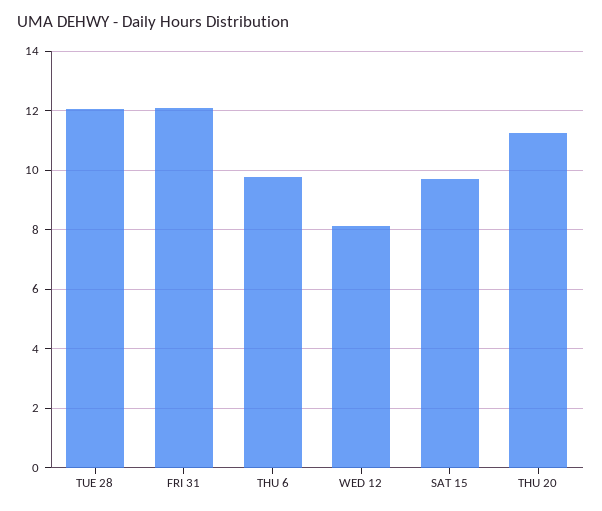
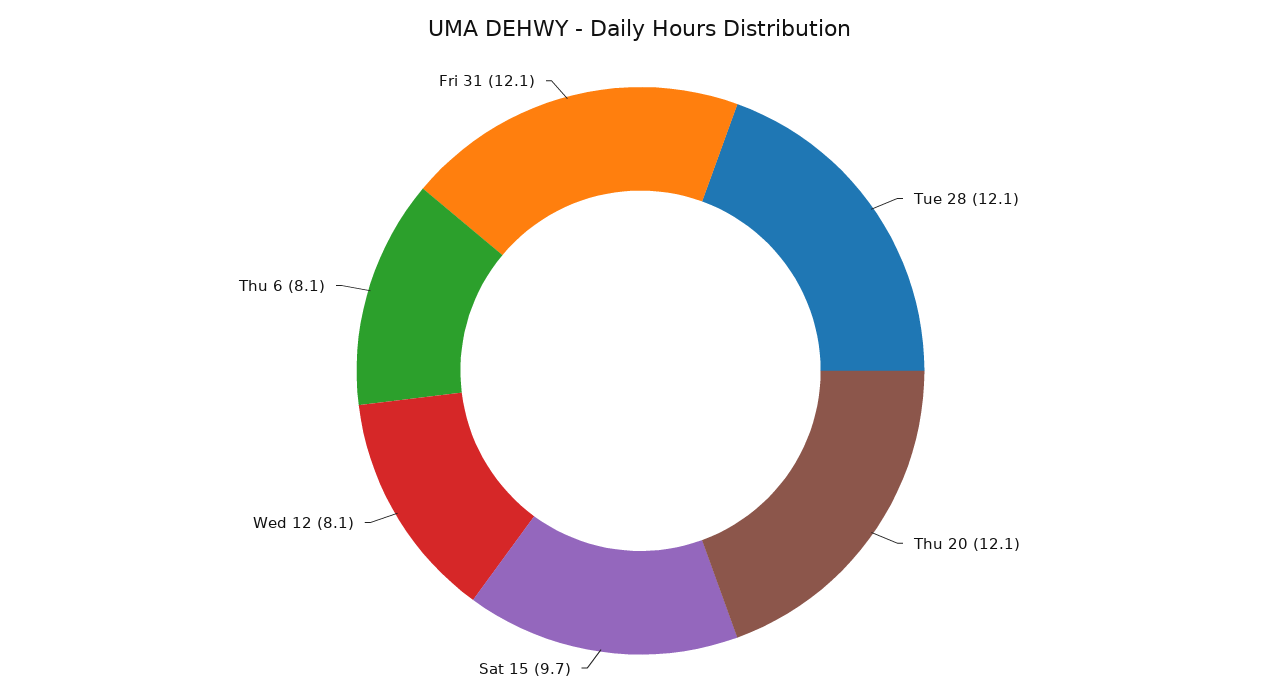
THU 6: 9.75 -> 8.1
THU 20: 11.25 -> 12.1

